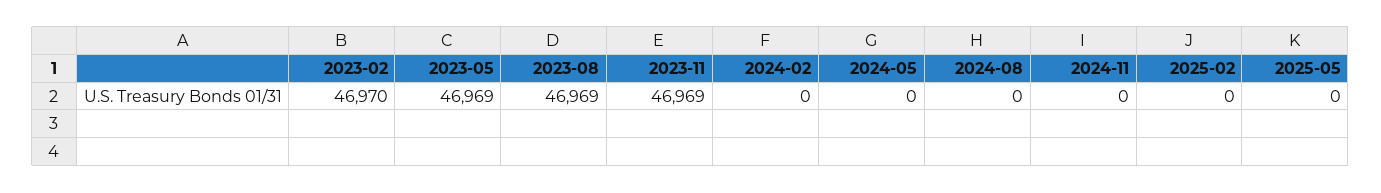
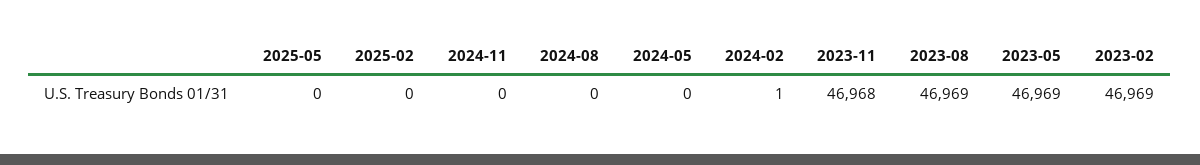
2023-02: 46970 -> 46969
2023-11: 46969 -> 46968
2024-02: 0 -> 1

